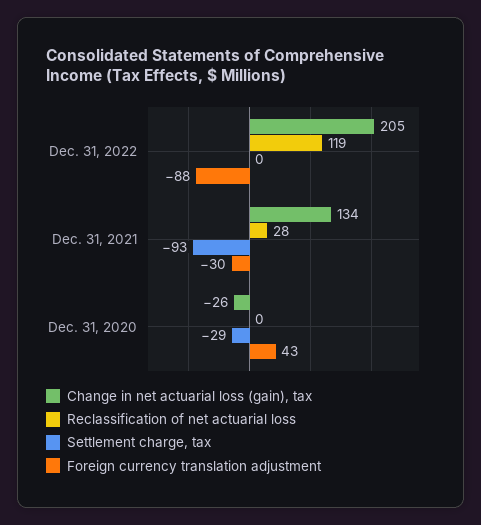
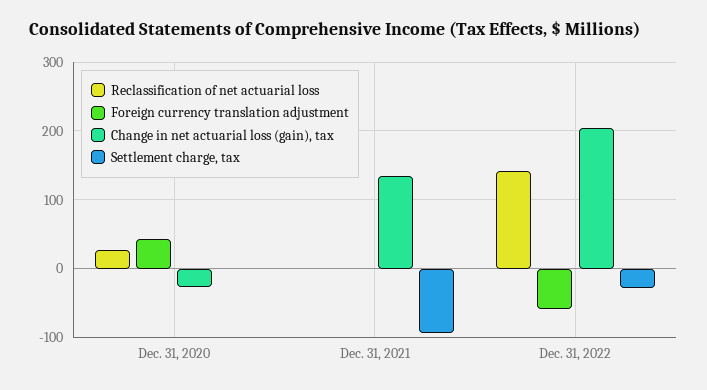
Reclassification of net actuarial loss, Dec. 31, 2022: 119 -> 140
Settlement charge, tax, Dec. 31, 2022: 0 -> -30
Foreign currency translation adjustment, Dec. 31, 2022: -88 -> -60
Reclassification of net actuarial loss, Dec. 31, 2021: 28 -> 0
Foreign currency translation adjustment, Dec. 31, 2021: -30 -> 0
Reclassification of net actuarial loss, Dec. 31, 2020: 0 -> 30
Settlement charge, tax, Dec. 31, 2020: -29 -> 0

